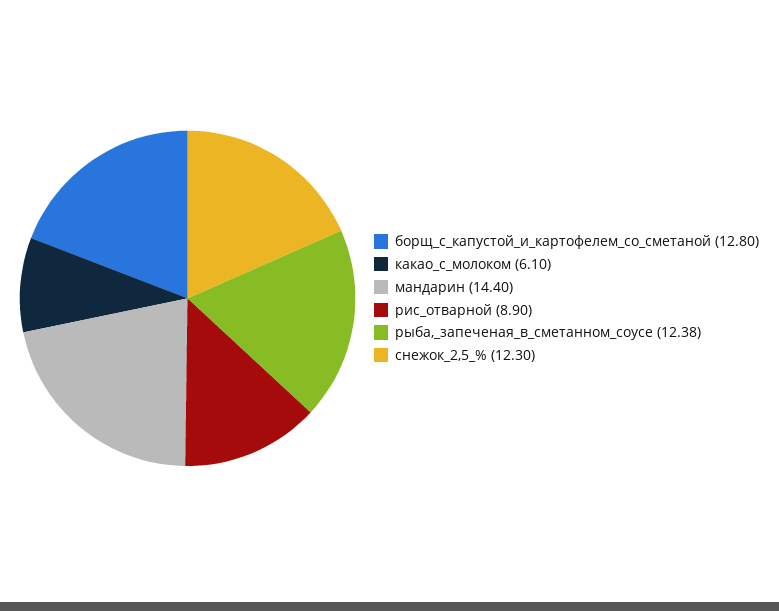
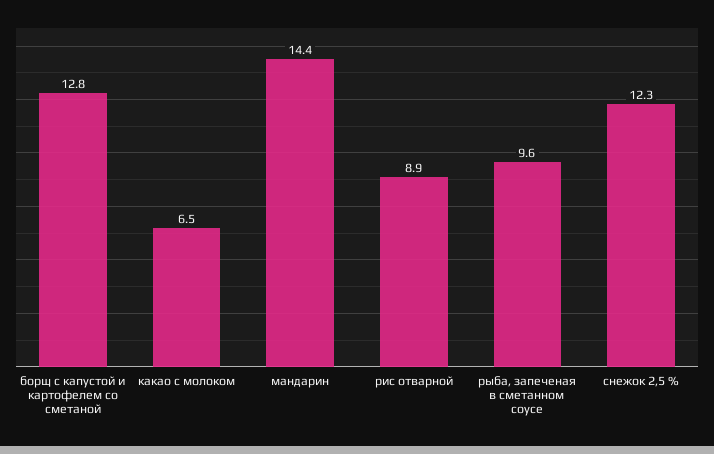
какао_с_молоком: 6.1 -> 6.5
рыба,_запеченая_в_сметанном_соусе: 12.38 -> 9.6

